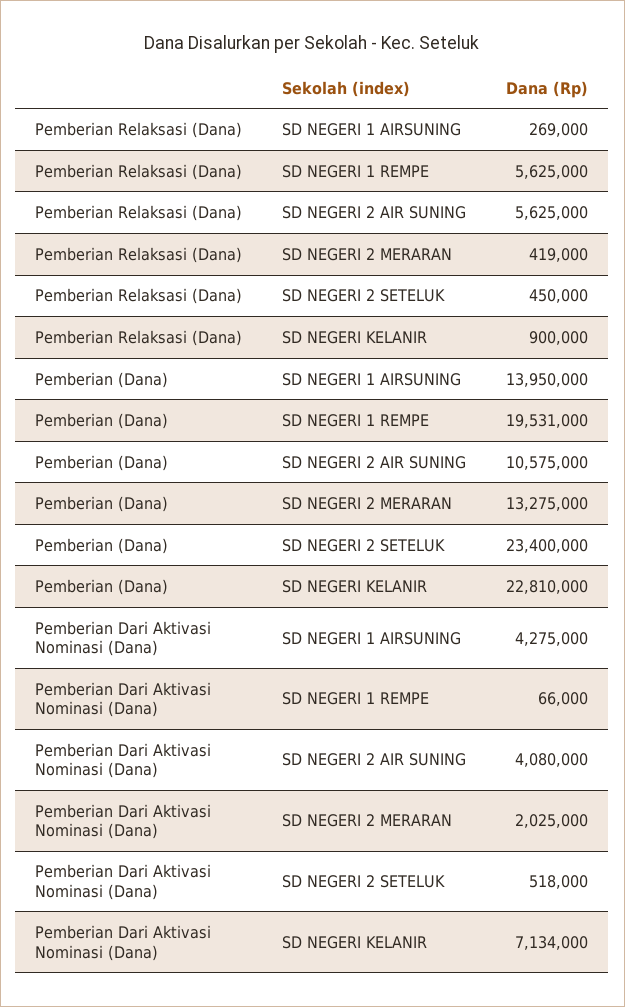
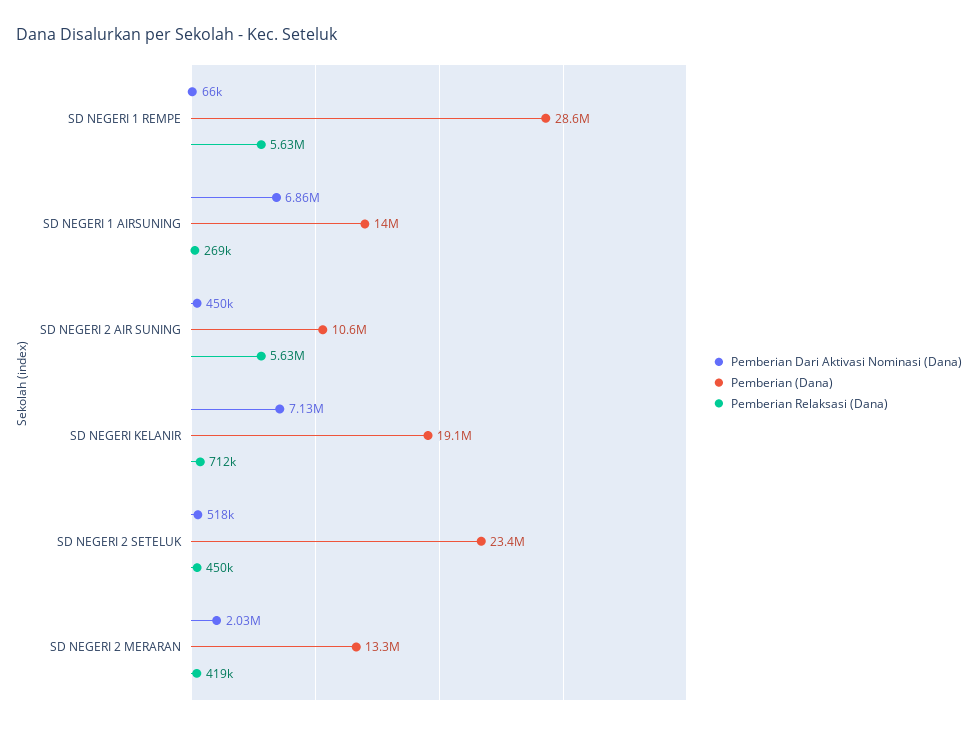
Pemberian Relaksasi (Dana), SD NEGERI KELANIR: 900000 -> 712000
Pemberian (Dana), SD NEGERI 1 REMPE: 19531000 -> 28600000
Pemberian (Dana), SD NEGERI KELANIR: 22810000 -> 19100000
Pemberian Dari Aktivasi Nominasi (Dana), SD NEGERI 1 AIRSUNING: 4275000 -> 6860000
Pemberian Dari Aktivasi Nominasi (Dana), SD NEGERI 2 AIR SUNING: 4080000 -> 450000

